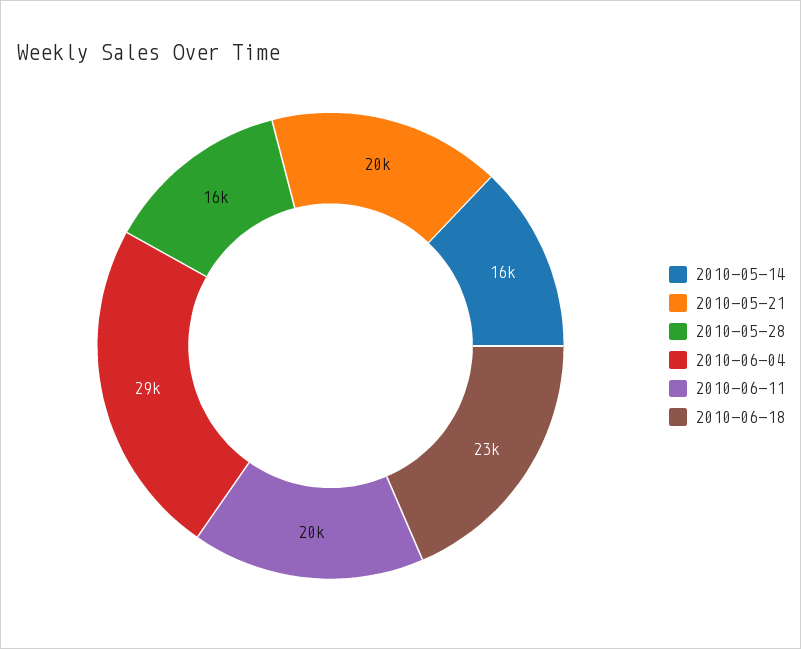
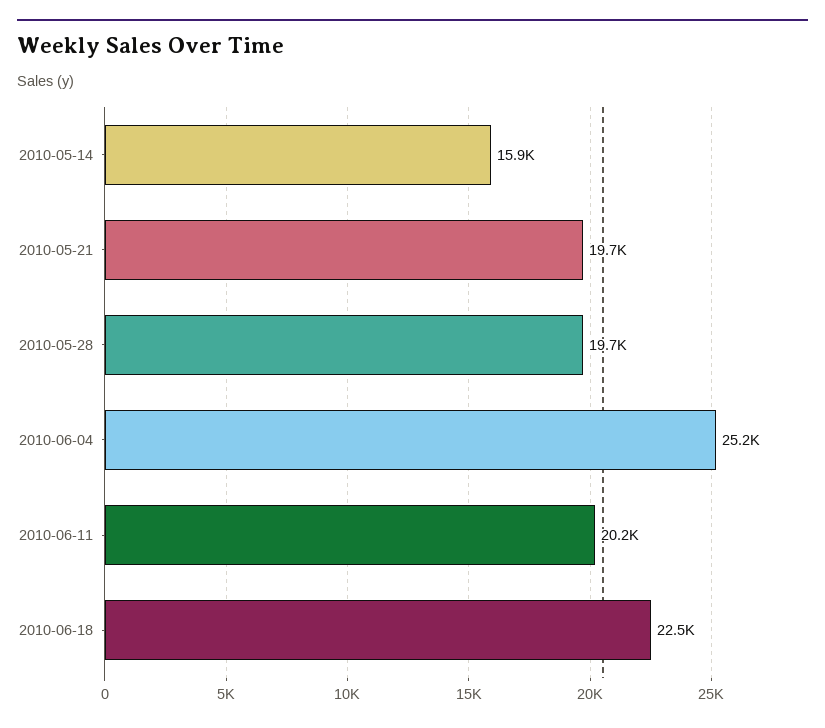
2010-05-28: 16000 -> 19700
2010-06-04: 29000 -> 25200

